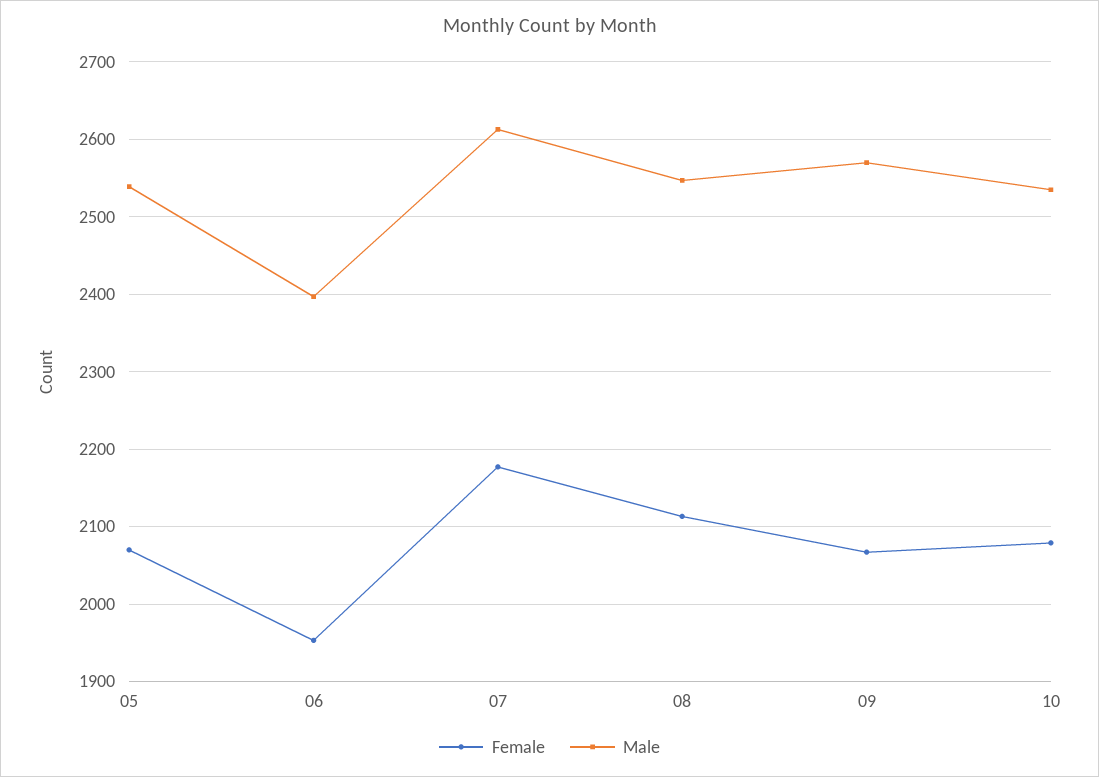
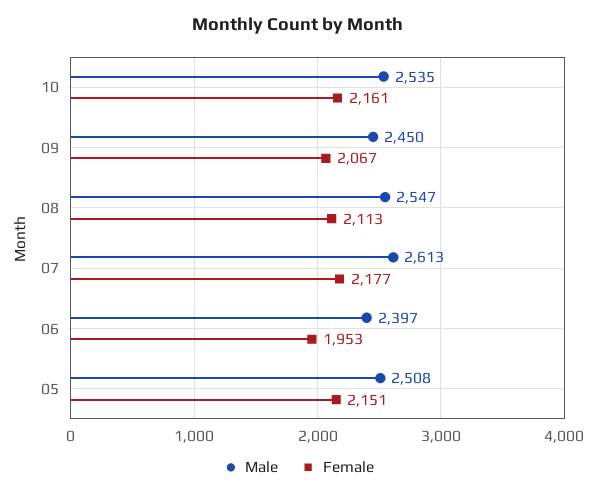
Female, 05: 2070 -> 2151
Male, 05: 2540 -> 2508
Male, 09: 2570 -> 2450
Female, 10: 2080 -> 2161

